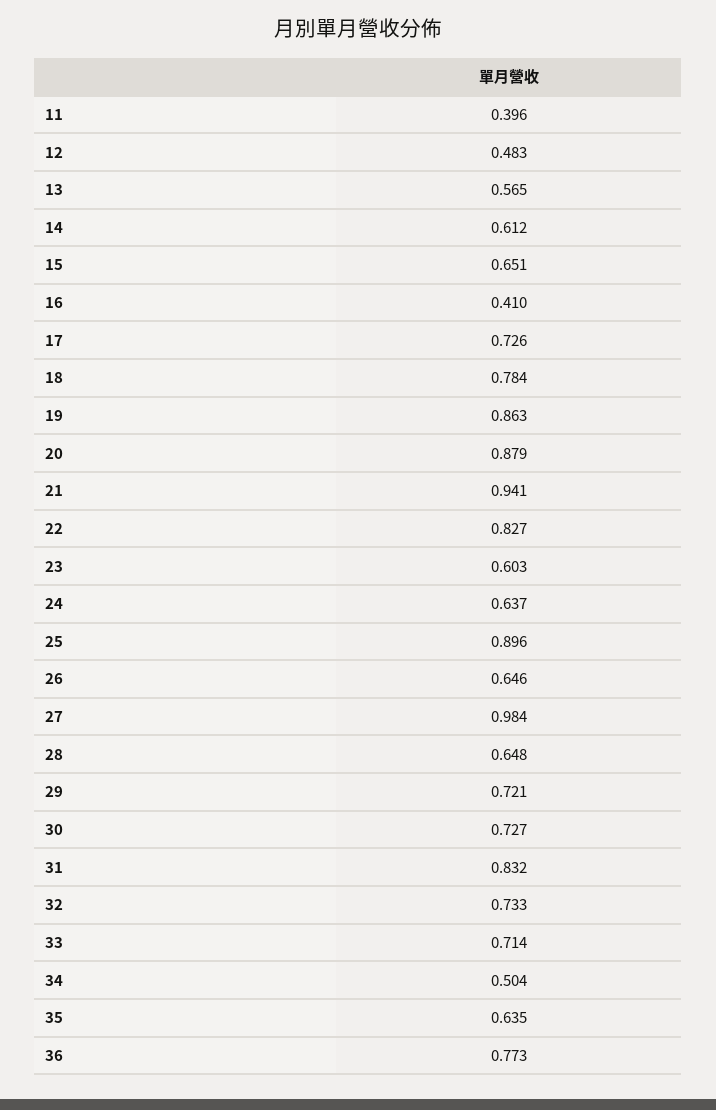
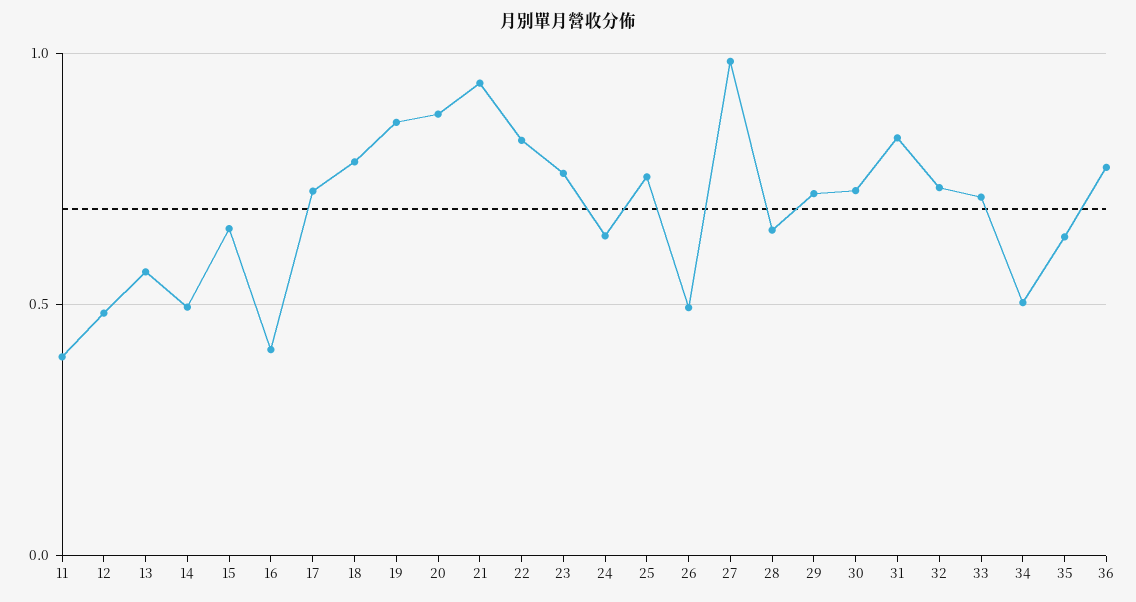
14: 0.612 -> 0.5
23: 0.603 -> 0.75
25: 0.896 -> 0.75
26: 0.646 -> 0.5

